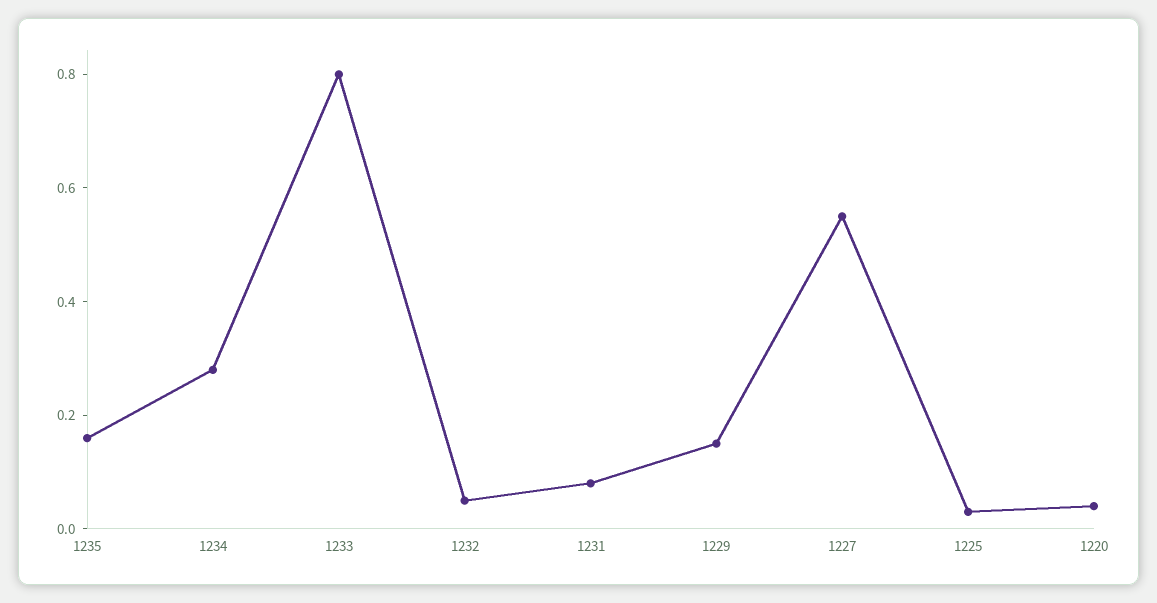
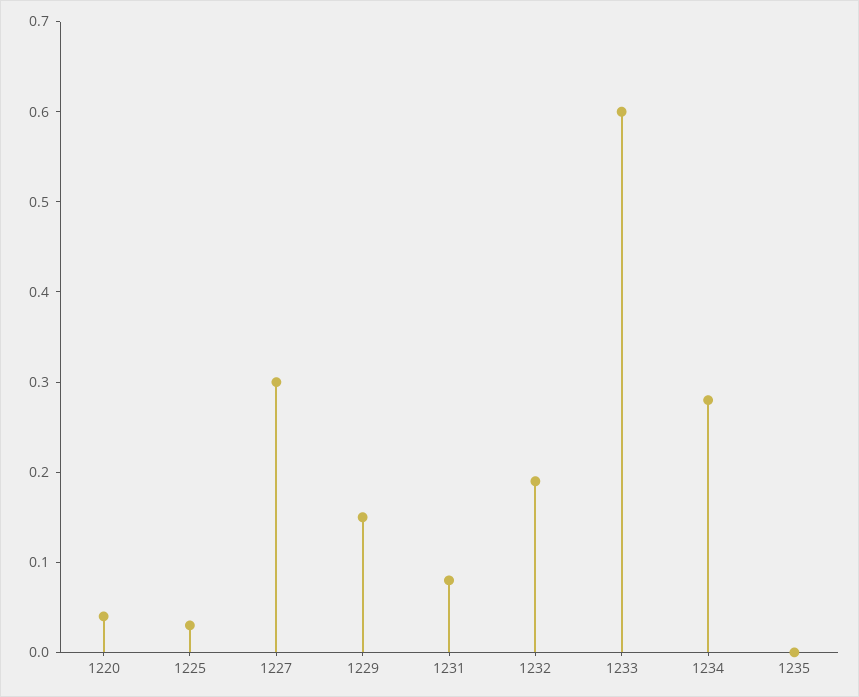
1235: 0.15 -> 0
1233: 0.8 -> 0.6
1232: 0.05 -> 0.19
1227: 0.55 -> 0.3

